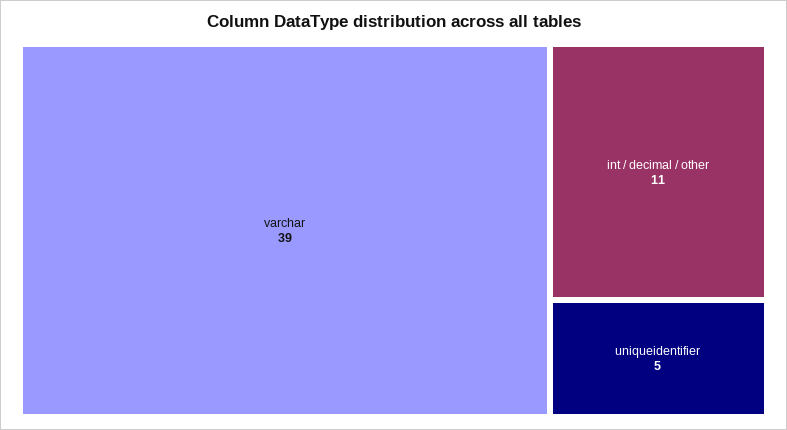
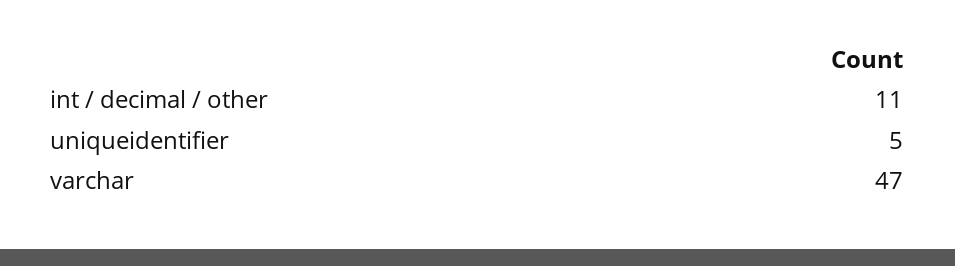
varchar: 39 -> 47

